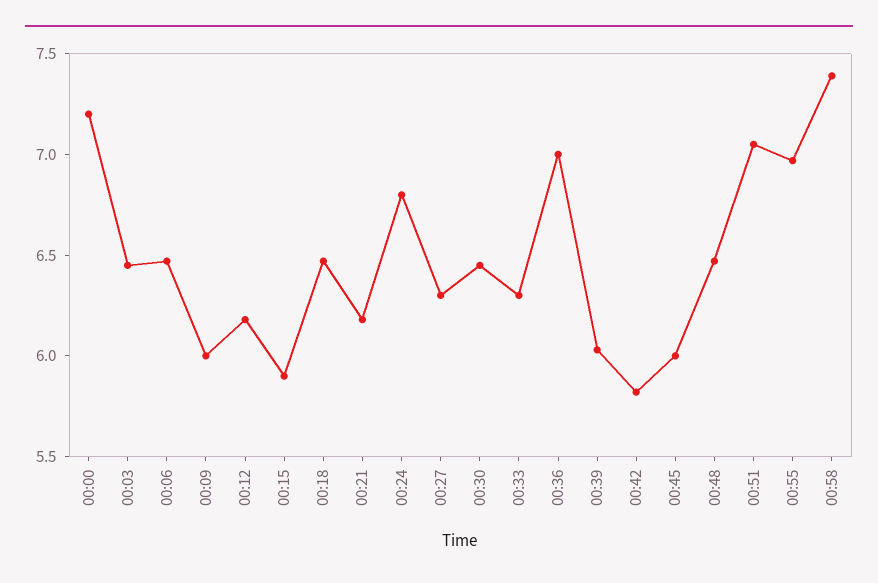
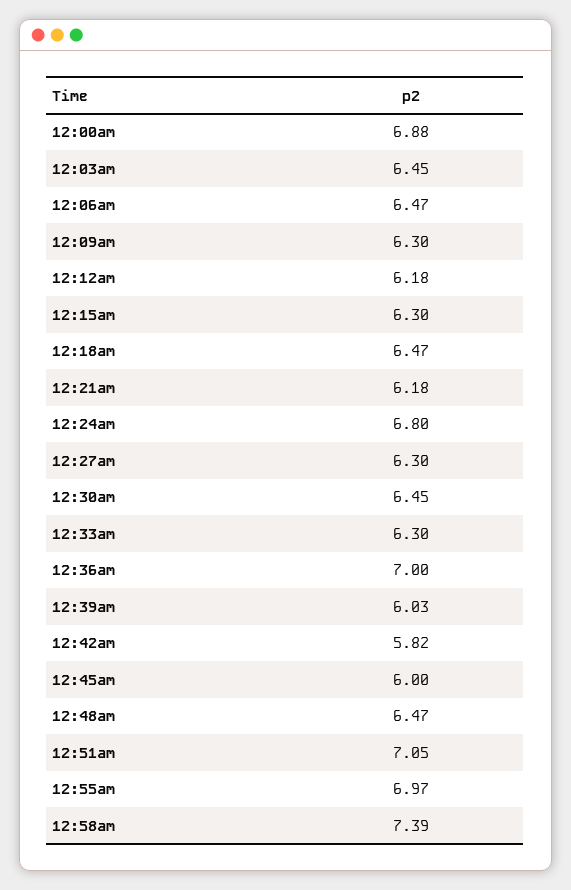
00:00: 7.2 -> 6.88
00:09: 6 -> 6.3
00:15: 5.9 -> 6.3

